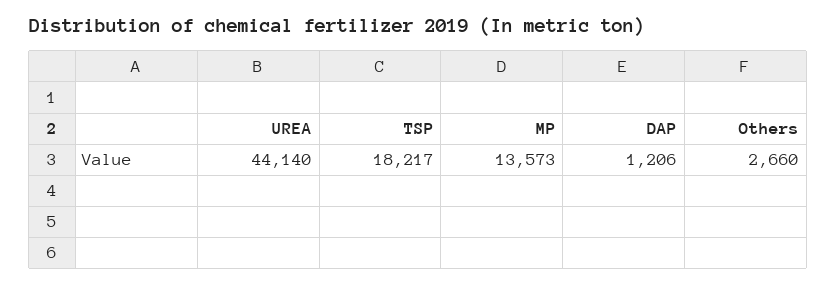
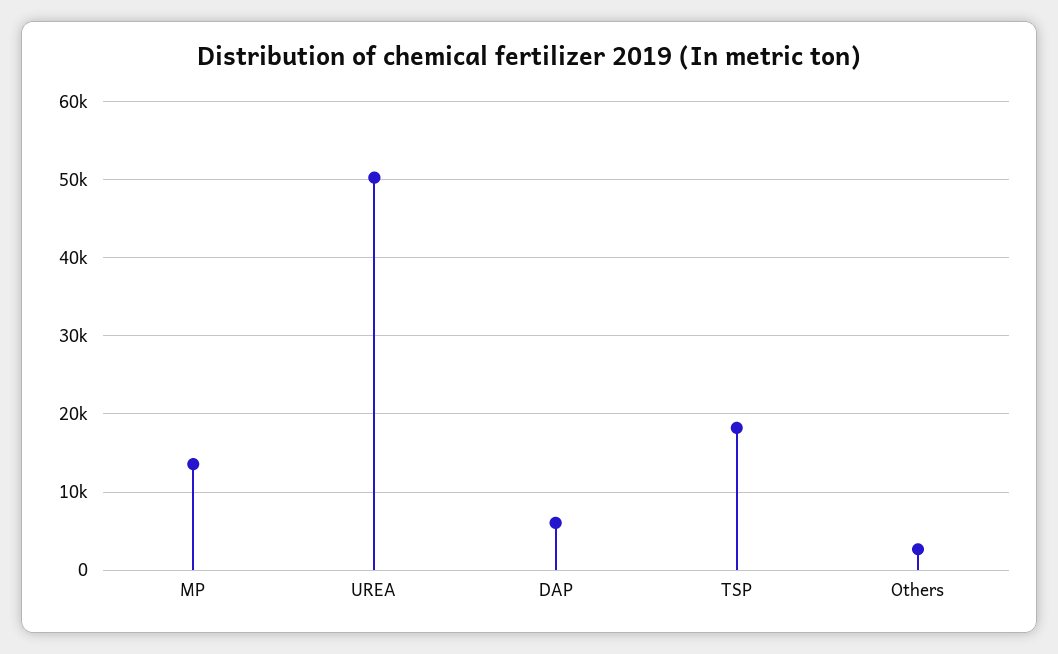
UREA: 44140 -> 50000
DAP: 1206 -> 6000

